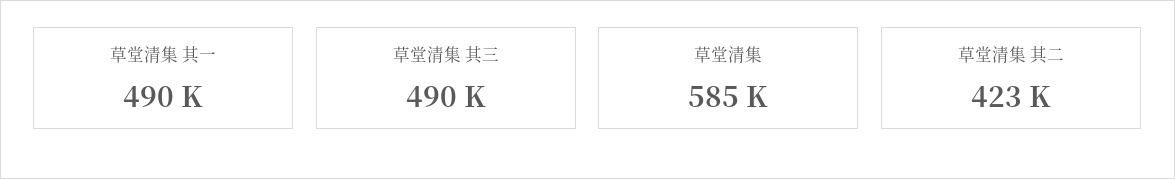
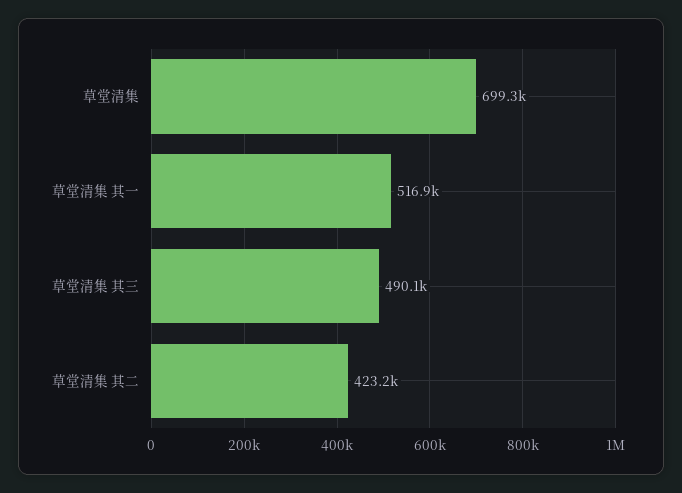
草堂清集 其一: 490000 -> 516900
草堂清集: 585000 -> 699300

